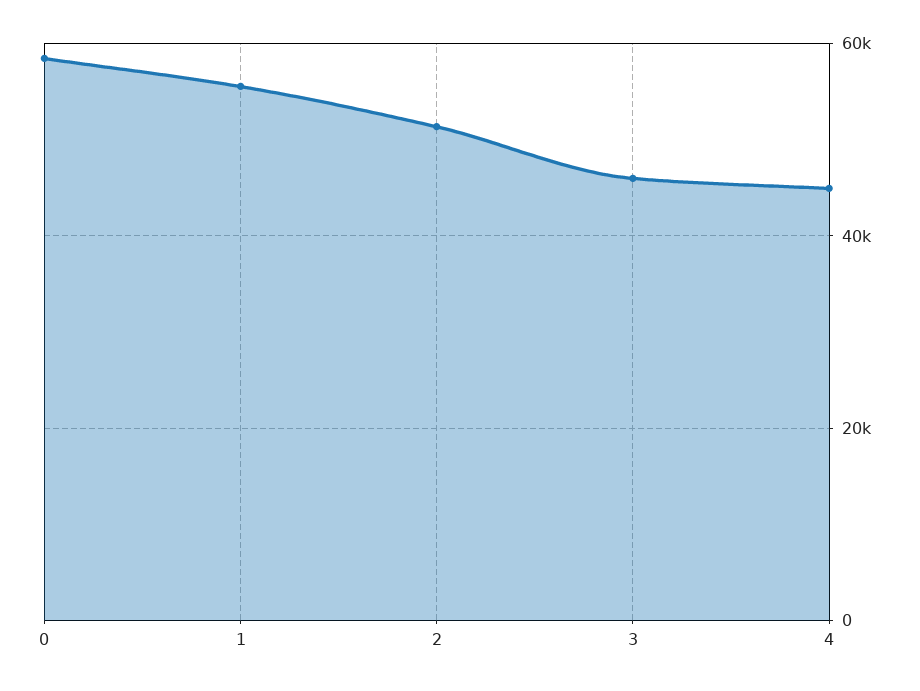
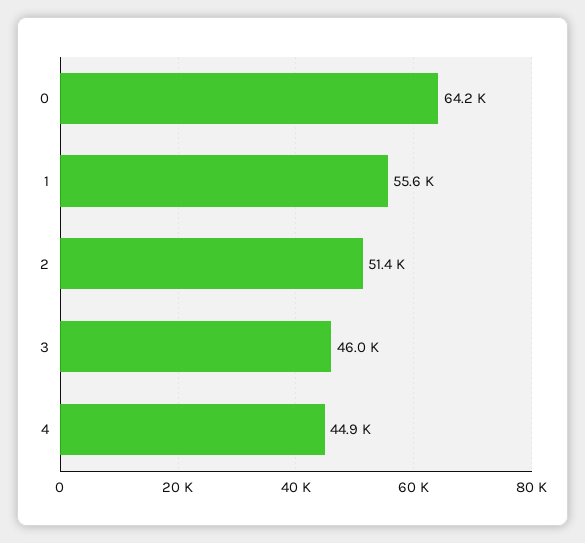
0: 58000 -> 64200

